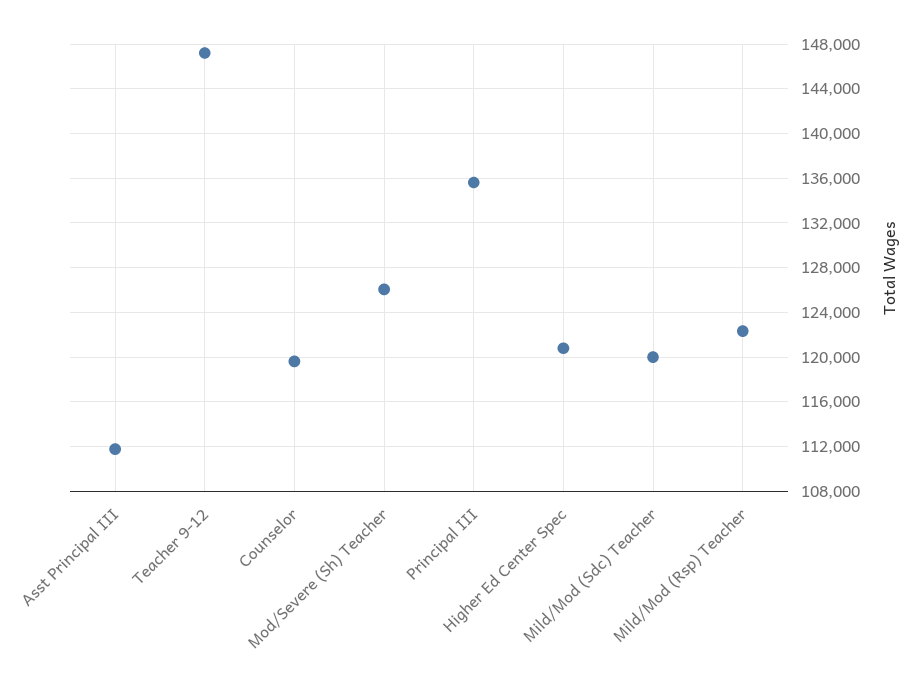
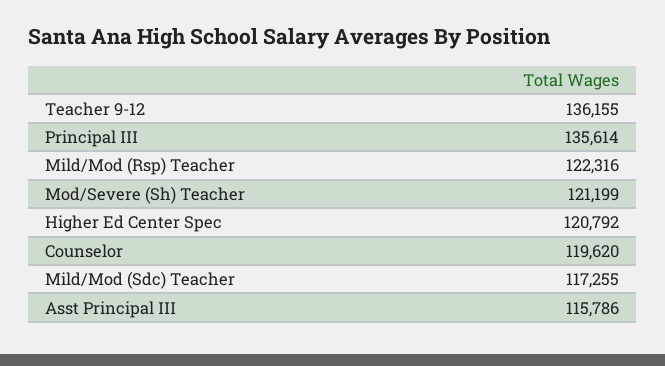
Asst Principal III: 112000 -> 115786
Teacher 9-12: 147000 -> 136155
Mod/Severe (Sh) Teacher: 126000 -> 121199
Mild/Mod (Sdc) Teacher: 120000 -> 117255

